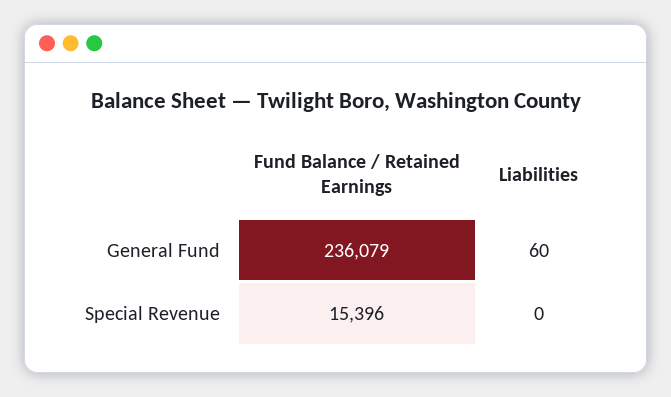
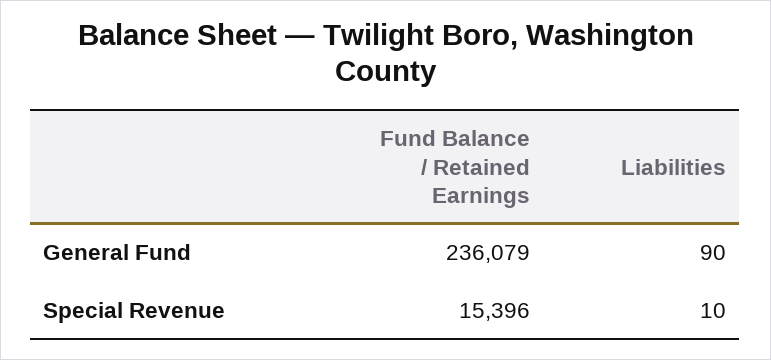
Liabilities, General Fund: 60 -> 90
Liabilities, Special Revenue: 0 -> 10

